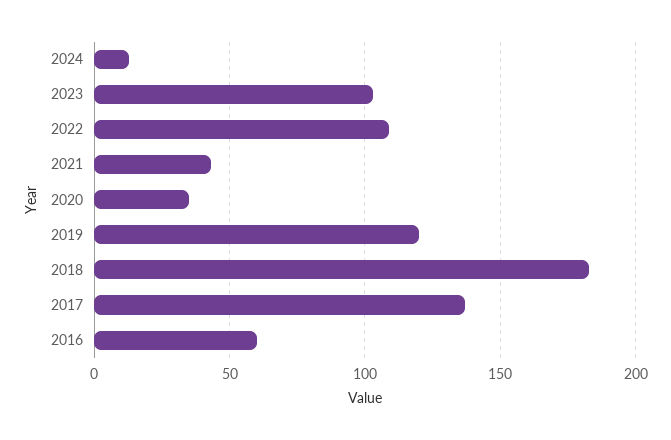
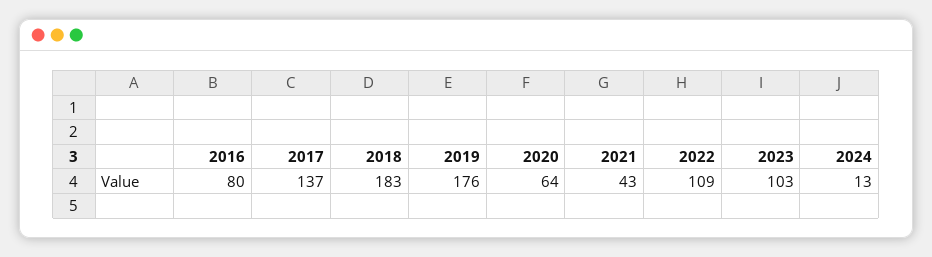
2020: 35 -> 64
2019: 120 -> 176
2016: 60 -> 80

